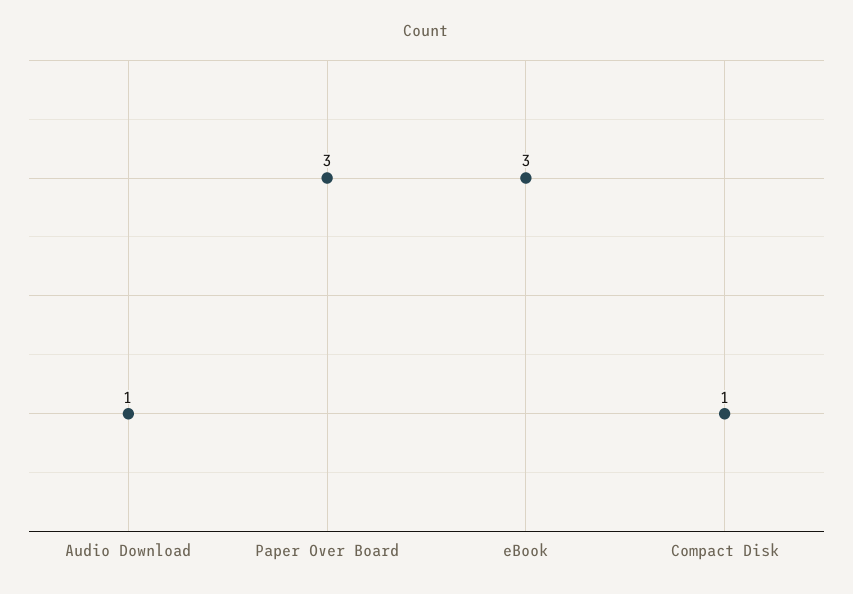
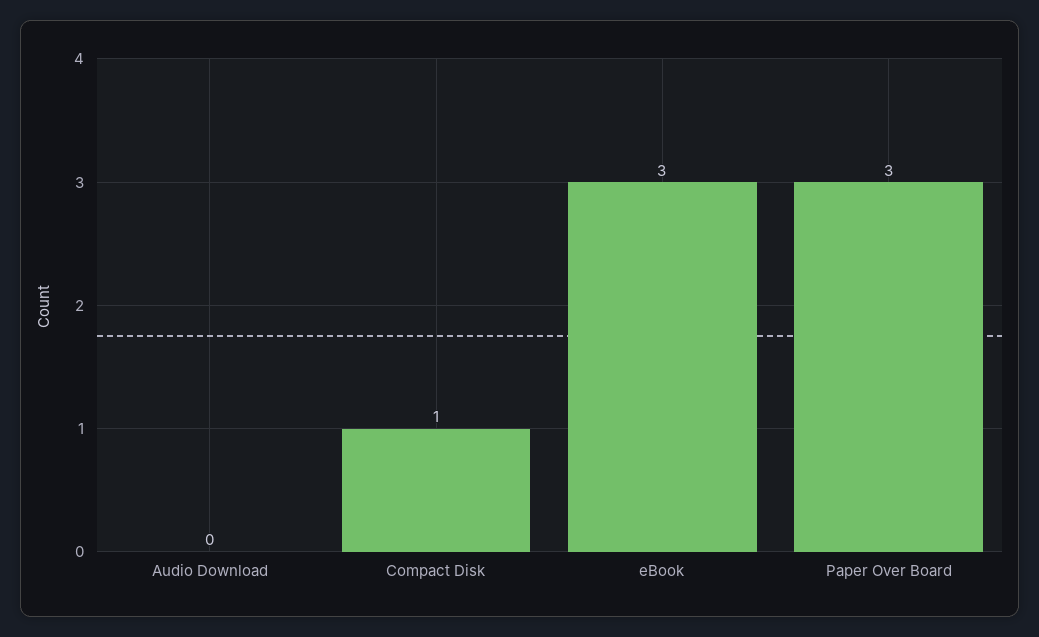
Audio Download: 1 -> 0

